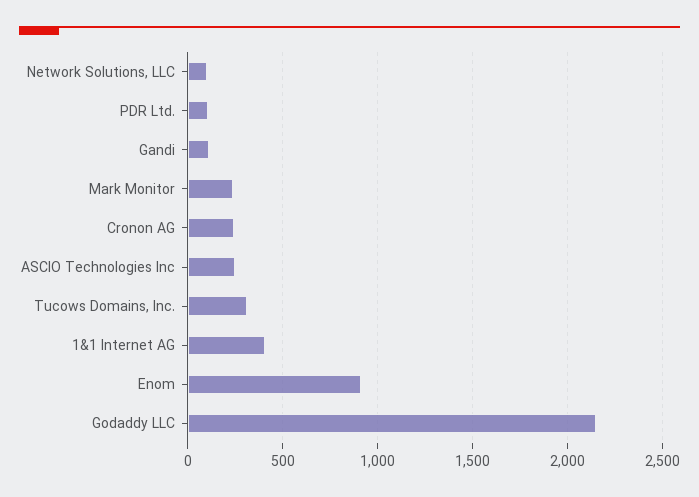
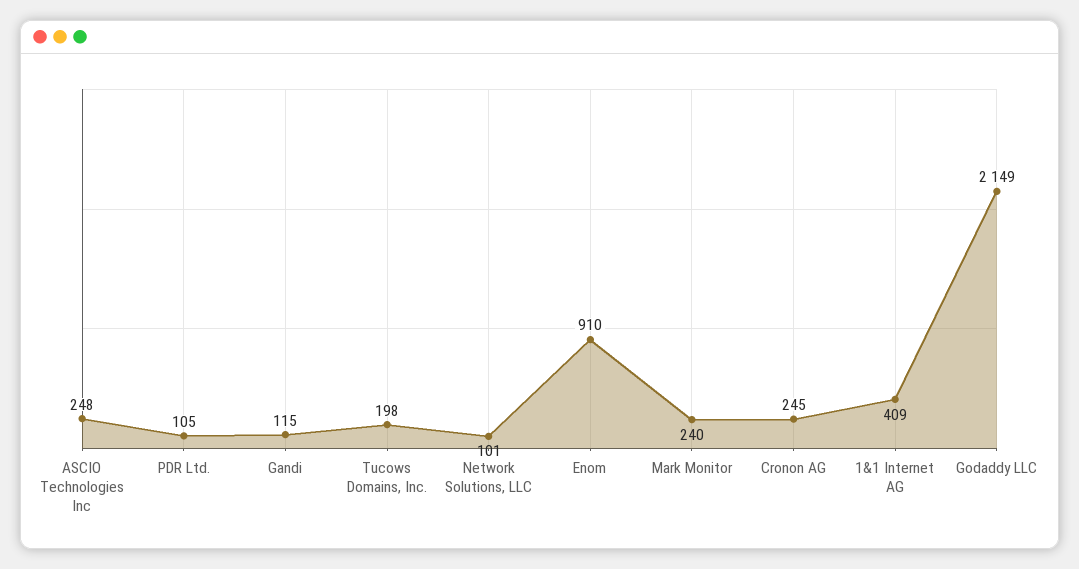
Tucows Domains, Inc.: 300 -> 198

